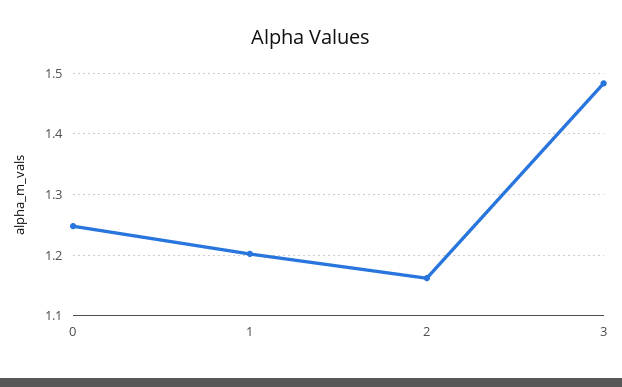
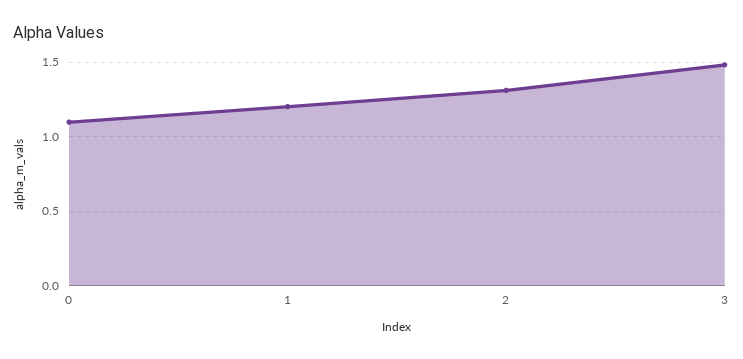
0: 1.25 -> 1.1
2: 1.16 -> 1.3

